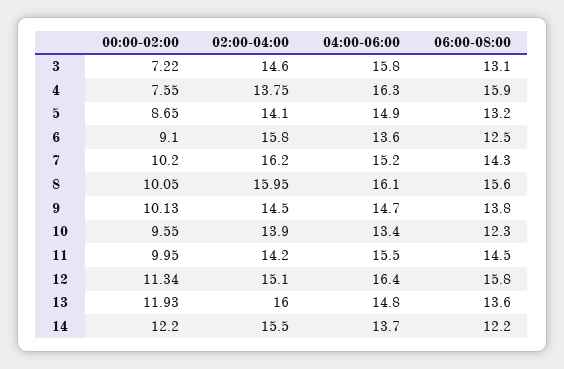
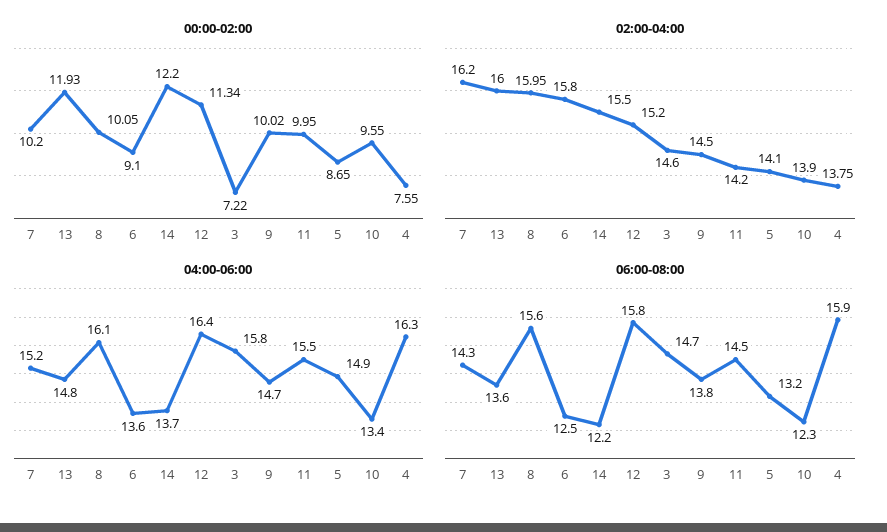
06:00-08:00, 3: 13.1 -> 14.7
00:00-02:00, 9: 10.13 -> 10.02
02:00-04:00, 12: 15.1 -> 15.2

